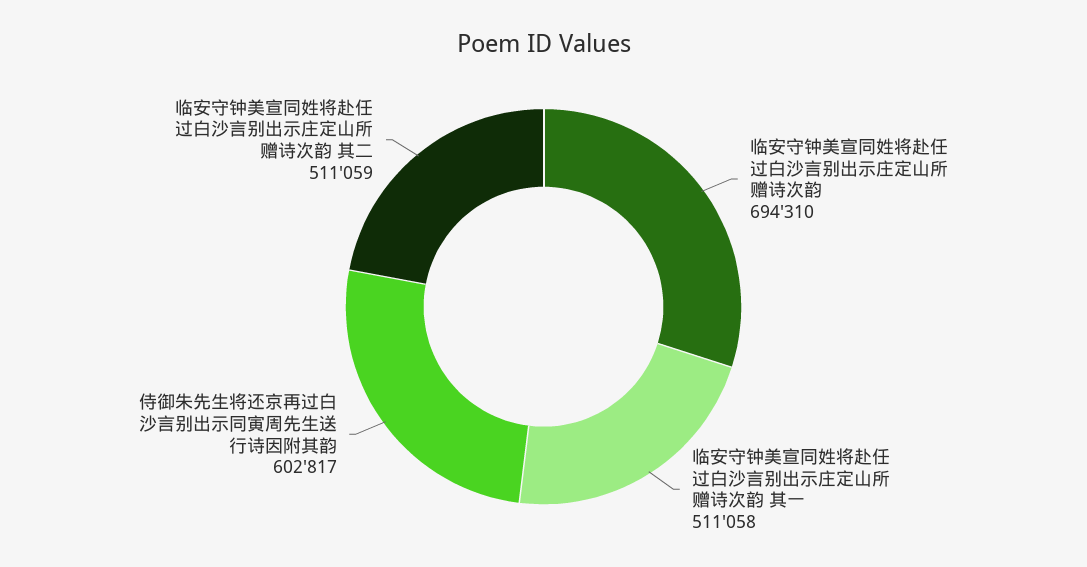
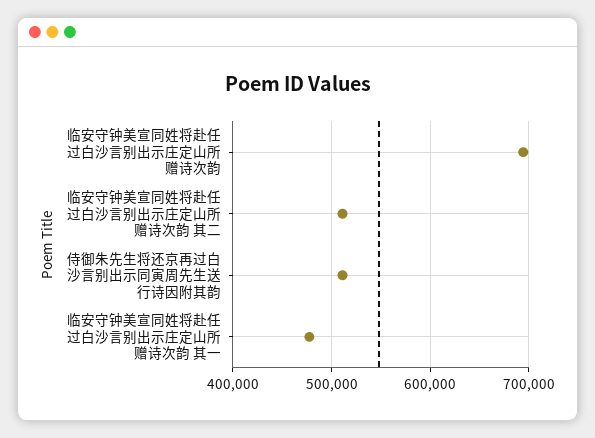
临安守钟美宣同姓将赴任过白沙言别出示庄定山所赠诗次韵 其一: 511058 -> 480000
侍御朱先生将还京再过白沙言别出示同寅周先生送行诗因附其韵: 602817 -> 510000

